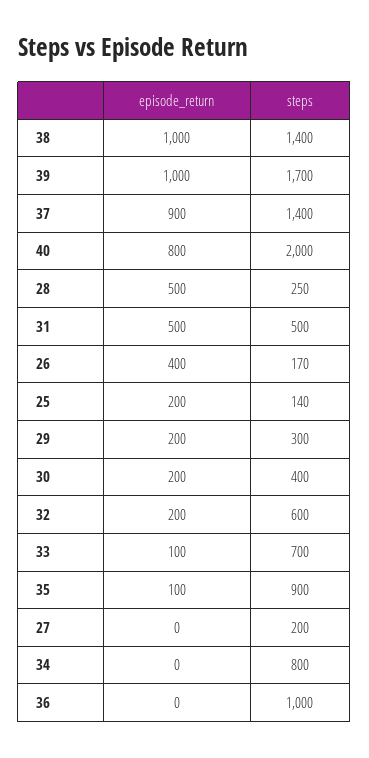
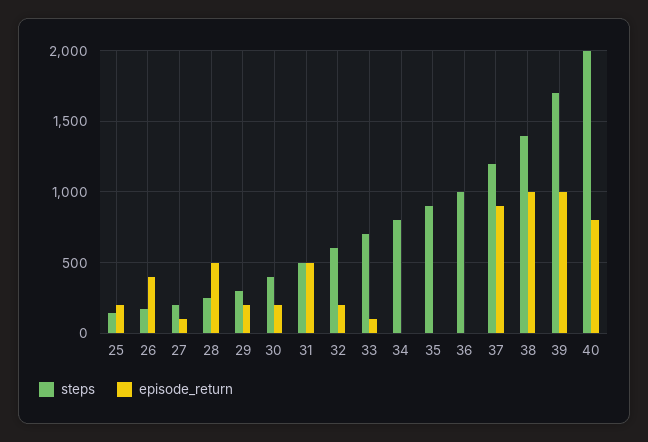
steps, 37: 1400 -> 1200
episode_return, 35: 100 -> 0
episode_return, 27: 0 -> 100

